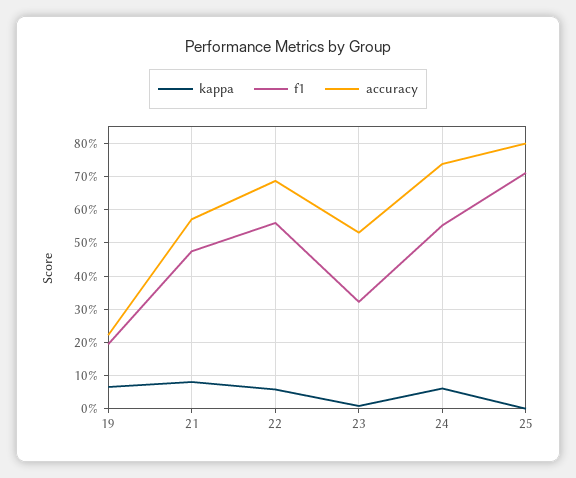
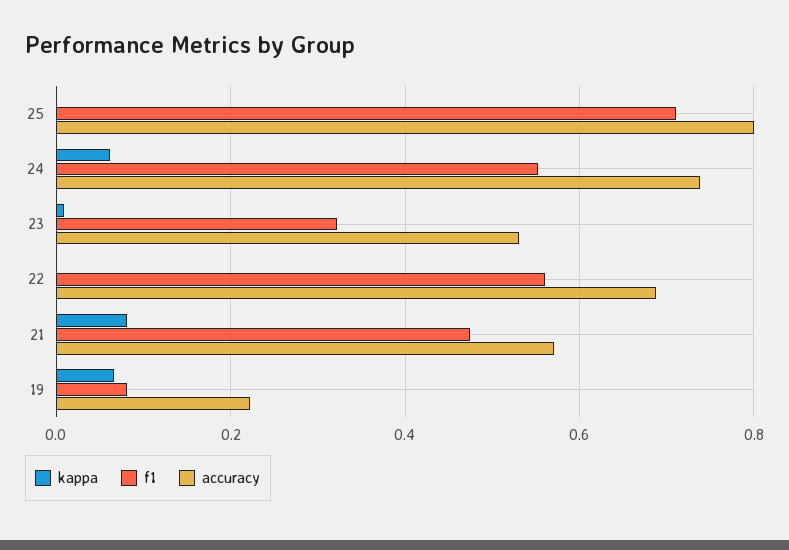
f1, 19: 0.2 -> 0.08
kappa, 22: 0.06 -> 0

